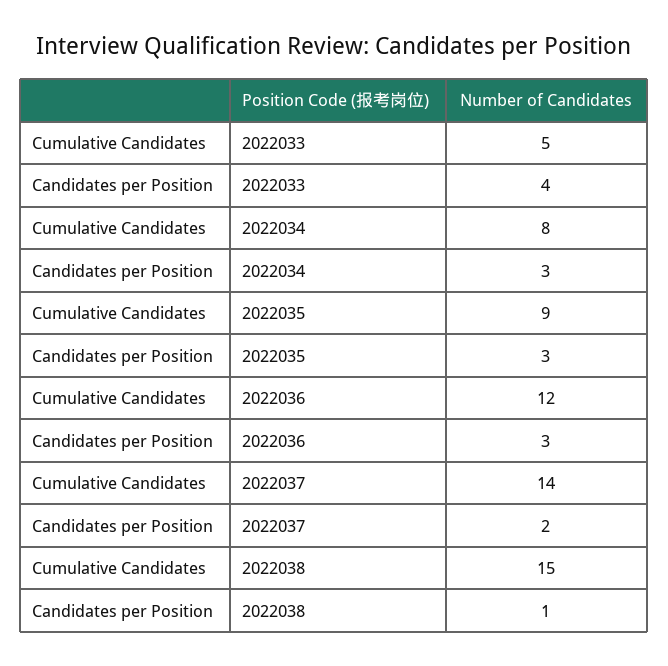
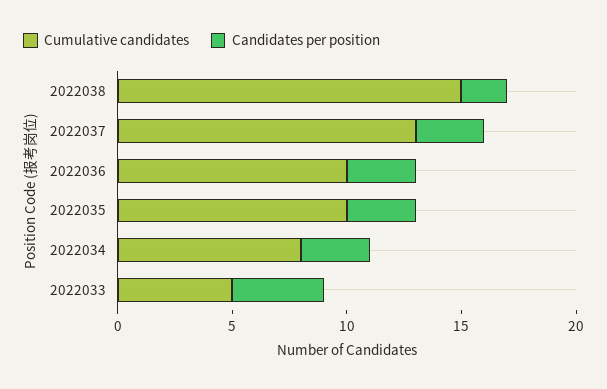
Cumulative Candidates, 2022035: 9 -> 10
Cumulative Candidates, 2022036: 12 -> 10
Cumulative Candidates, 2022037: 14 -> 13
Candidates per Position, 2022037: 2 -> 3
Candidates per Position, 2022038: 1 -> 2

